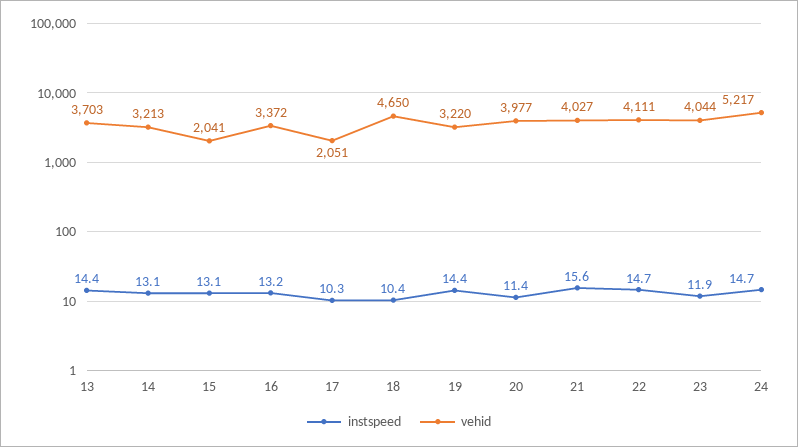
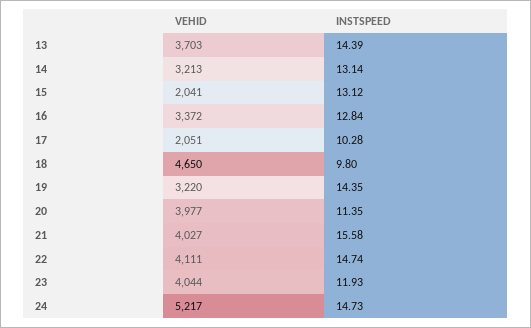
instspeed, 16: 13.2 -> 12.84
instspeed, 18: 10.4 -> 9.8

